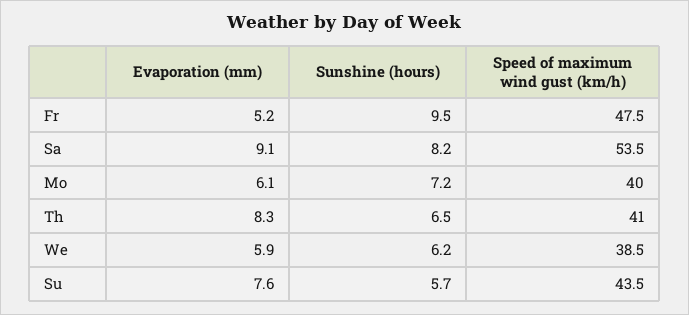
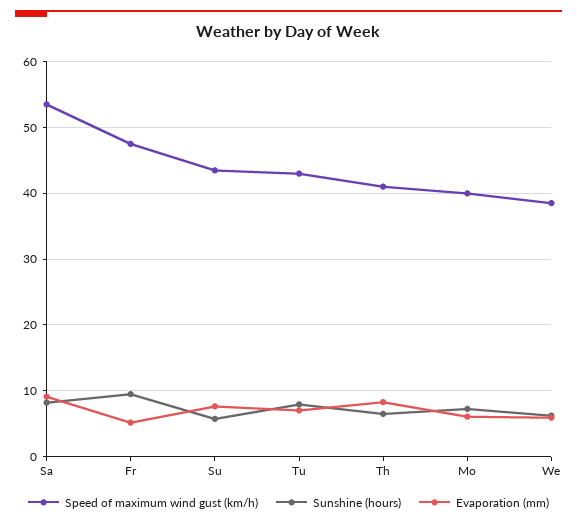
Speed of maximum wind gust (km/h), Tu: none -> 43
Sunshine (hours), Tu: none -> 8
Evaporation (mm), Tu: none -> 7

